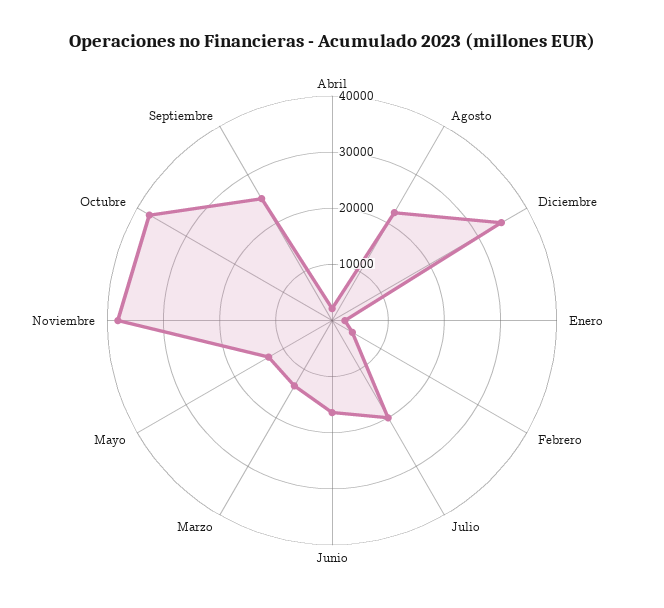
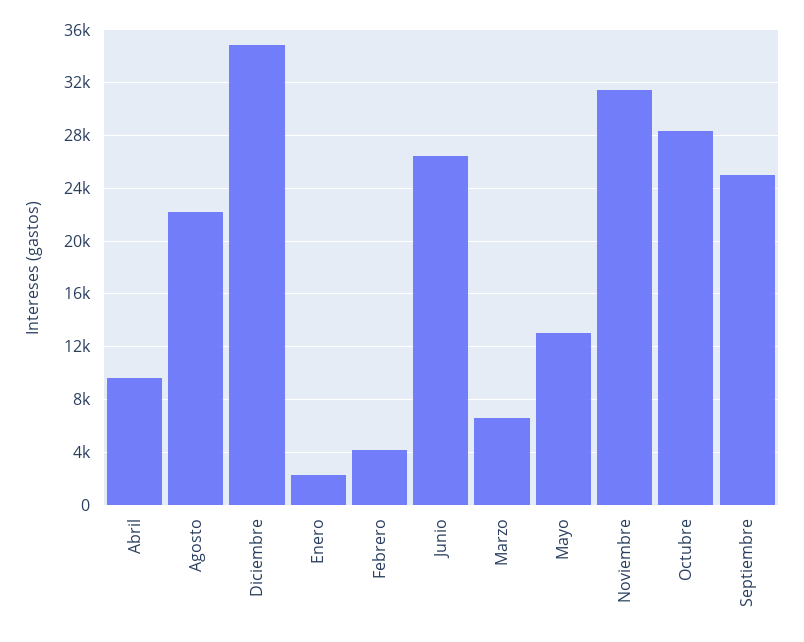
Abril: 2000 -> 9500
Julio: 20000 -> none
Junio: 16000 -> 26500
Marzo: 14000 -> 6500
Noviembre: 38000 -> 31500
Octubre: 38000 -> 28500

